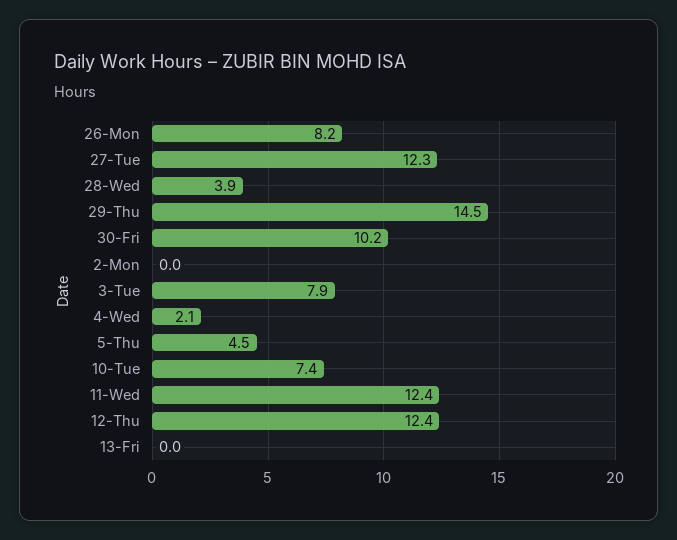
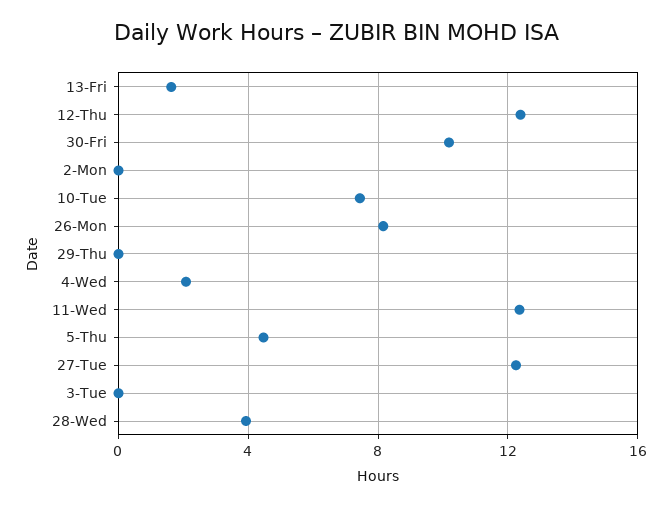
29-Thu: 14.5 -> 0
3-Tue: 7.9 -> 0
13-Fri: 0 -> 1.5

